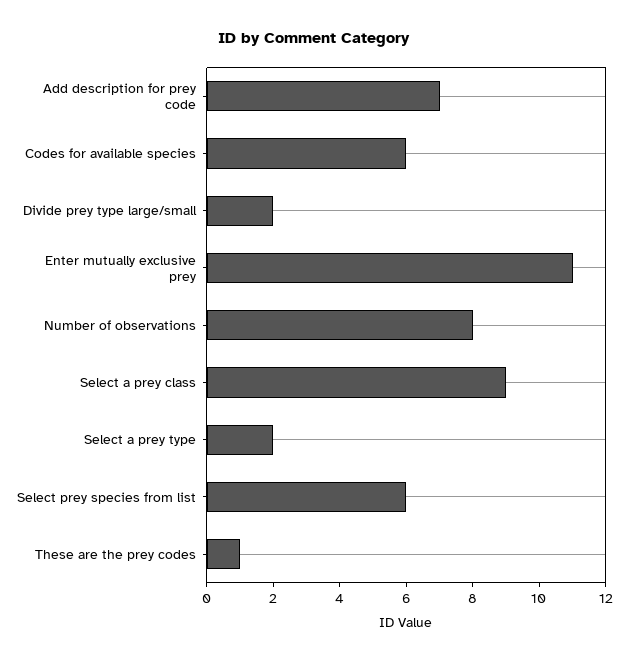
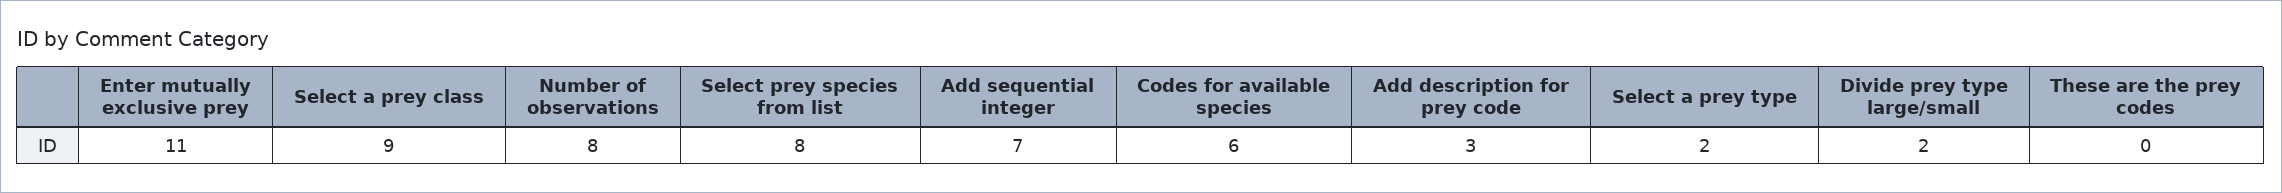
Add description for prey code: 7 -> 3
Select prey species from list: 6 -> 8
These are the prey codes: 1 -> 0
Add sequential integer: none -> 7

